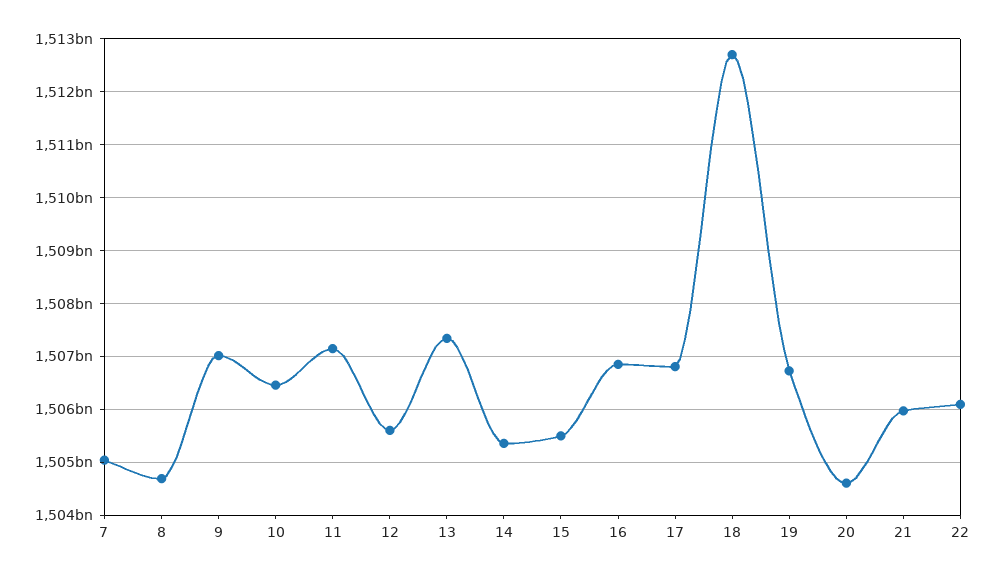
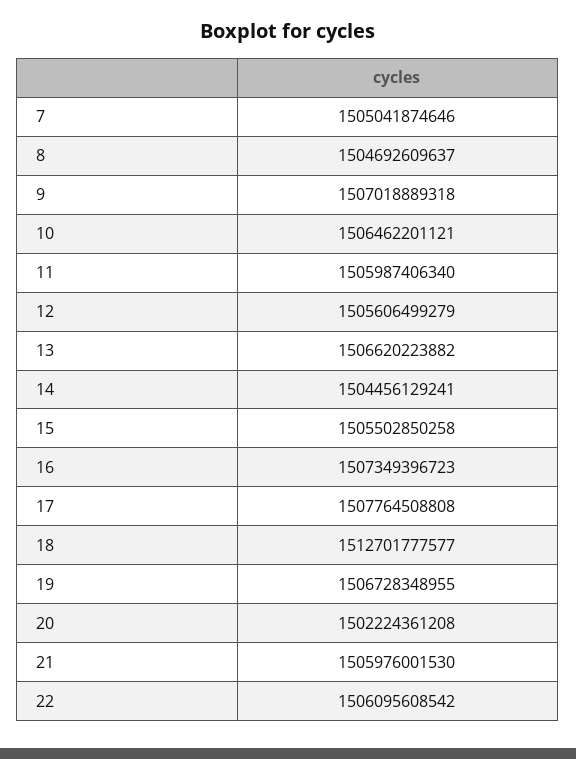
11: 1507200000000 -> 1505987406340
13: 1507400000000 -> 1506620223882
14: 1505400000000 -> 1504456129241
16: 1506800000000 -> 1507349396723
17: 1506800000000 -> 1507764508808
20: 1504600000000 -> 1502224361208

